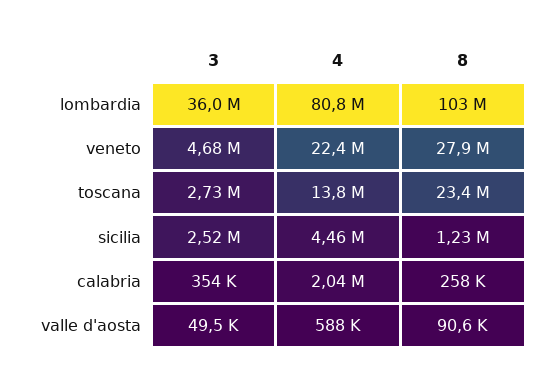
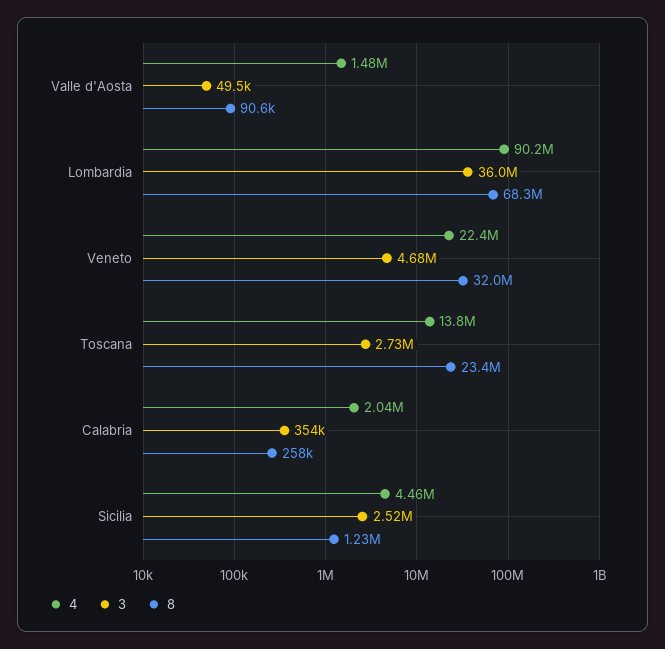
4, lombardia: 80800000 -> 90200000
8, lombardia: 103000000 -> 68300000
8, veneto: 27900000 -> 32000000
4, valle d'aosta: 588000 -> 1480000

